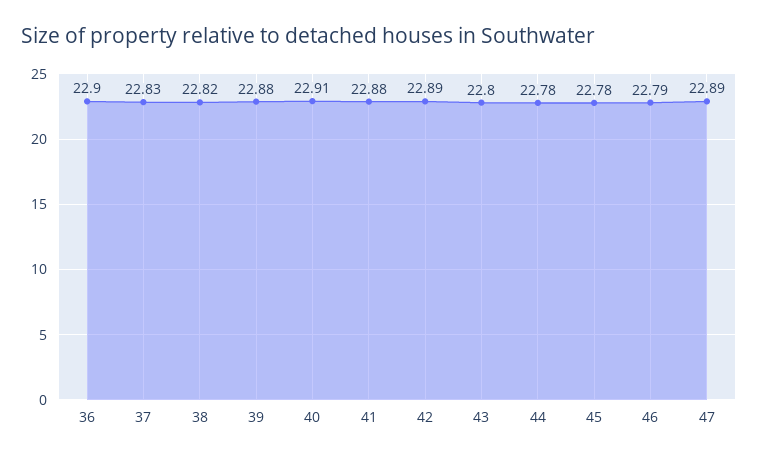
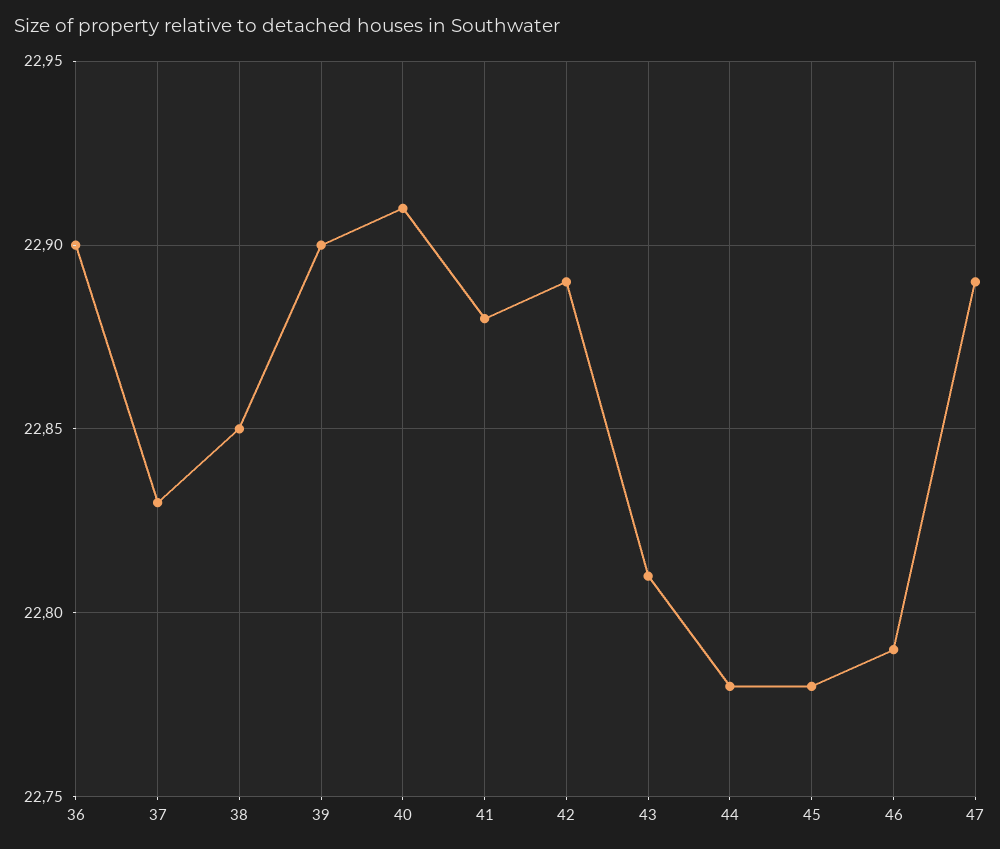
38: 22.82 -> 22.85
39: 22.88 -> 22.9
43: 22.8 -> 22.81

